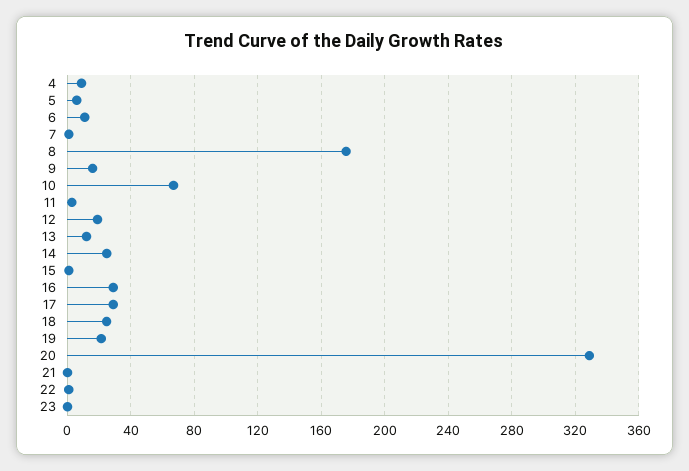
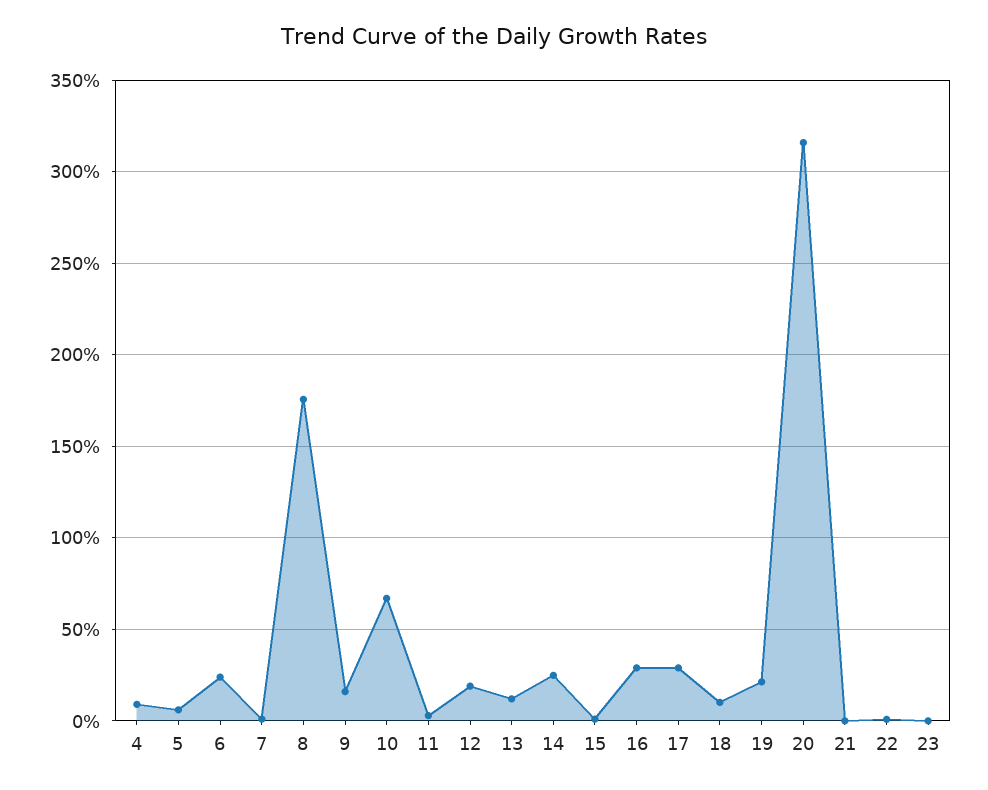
6: 10 -> 25
18: 25 -> 10
20: 330 -> 315

